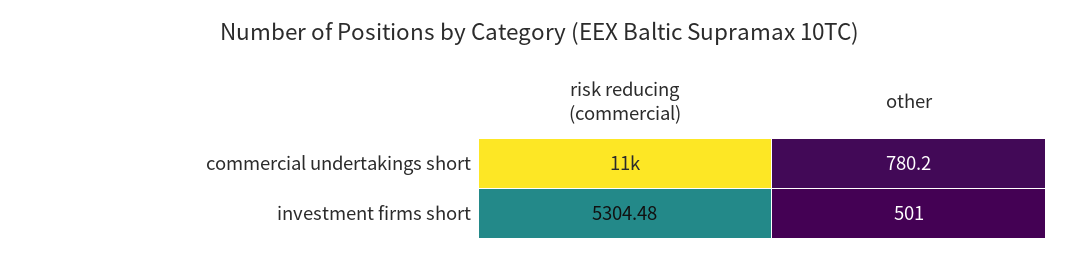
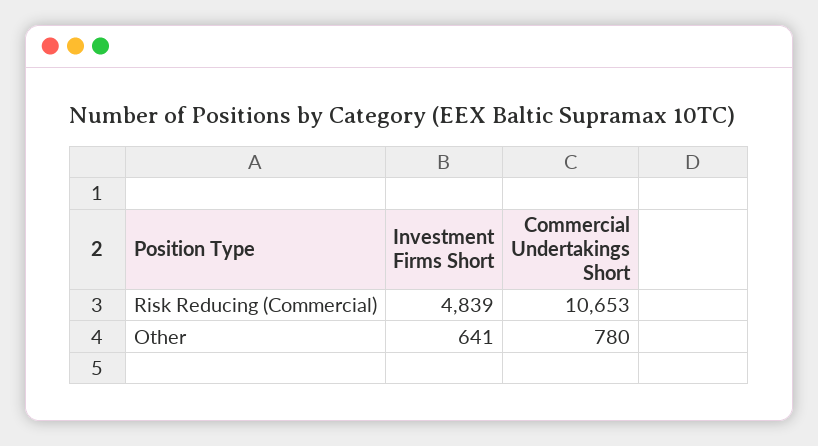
risk reducing (commercial), investment firms short: 5304.48 -> 4839
other, investment firms short: 501 -> 641

